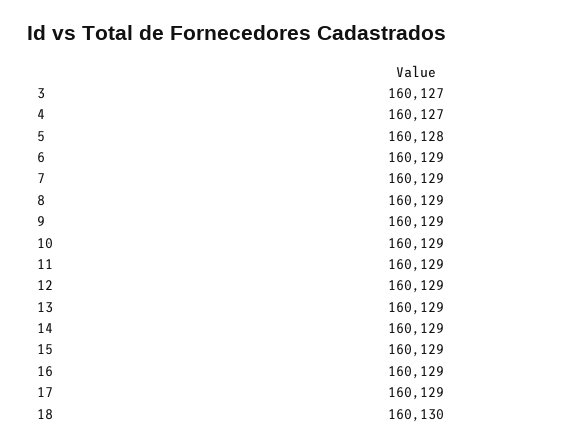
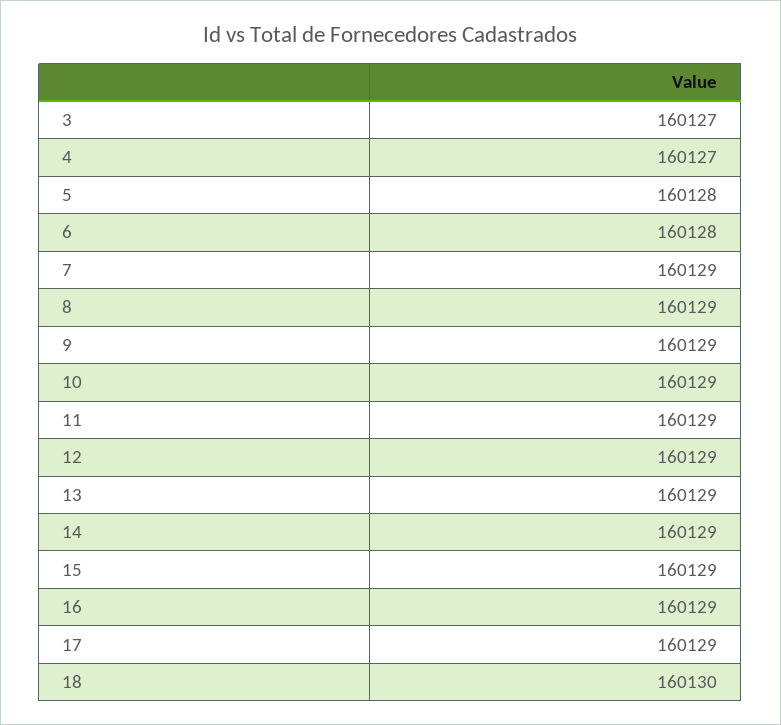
6: 160129 -> 160128

